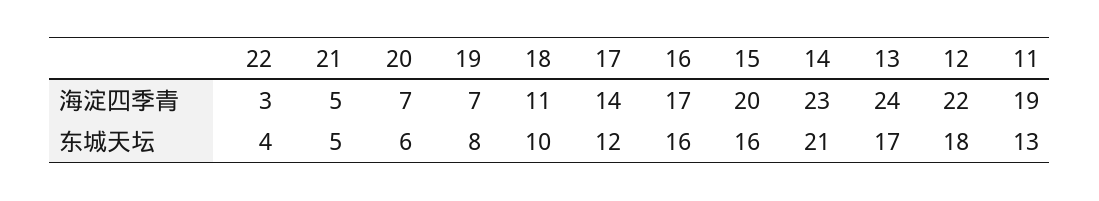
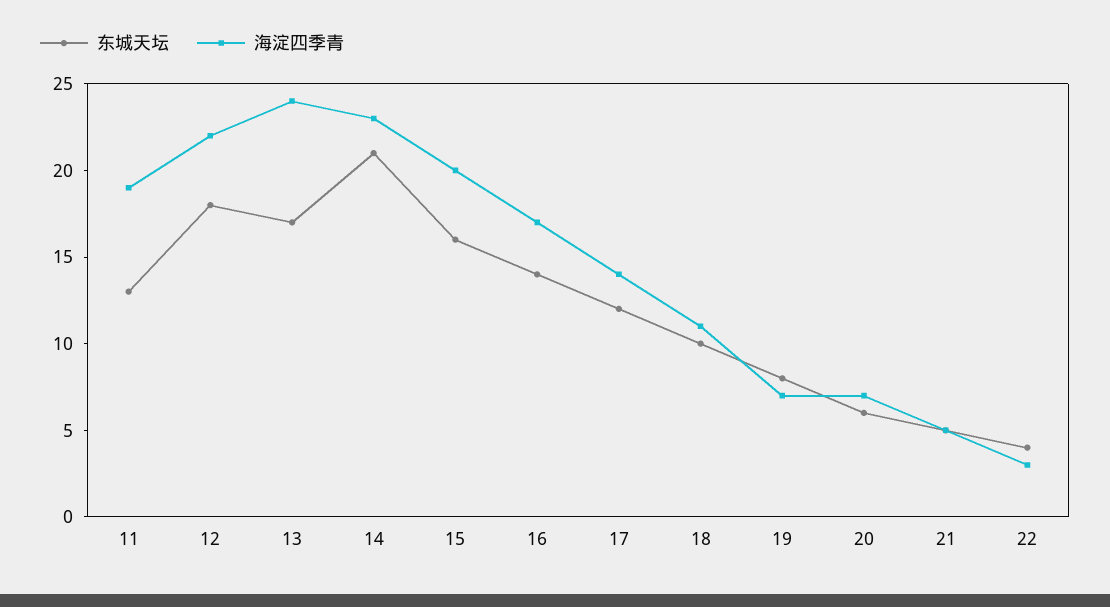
东城天坛, 16: 16 -> 14

